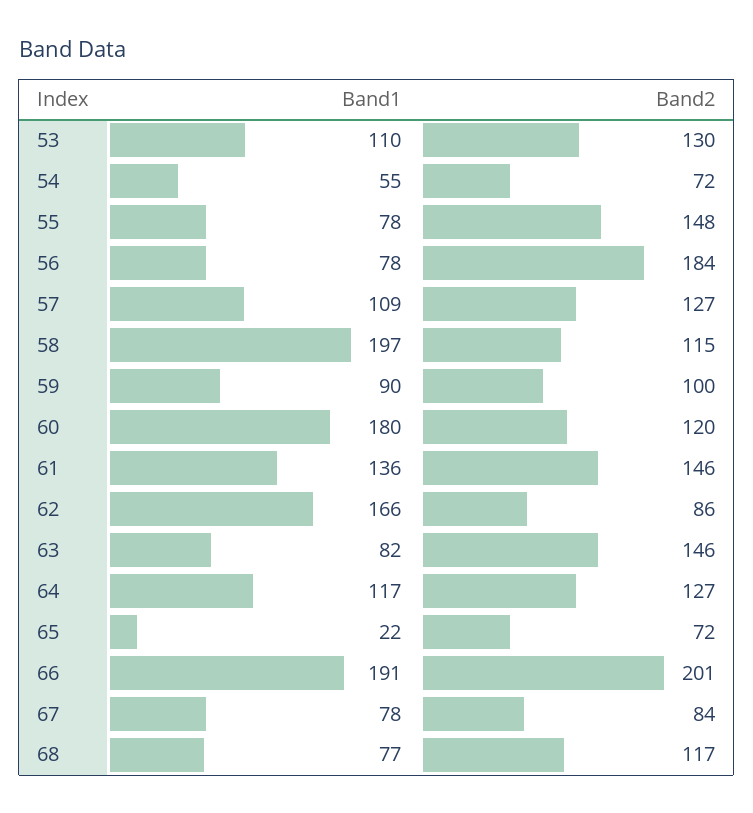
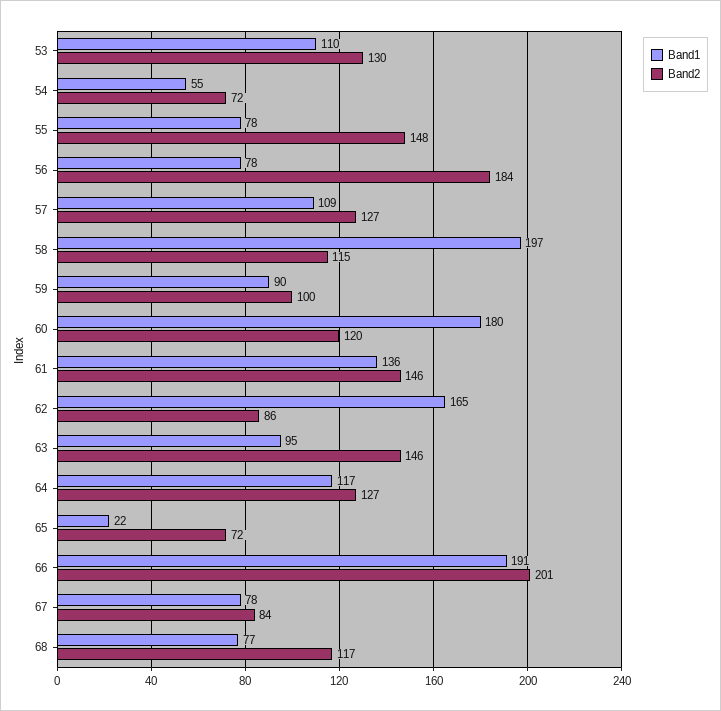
Band1, 62: 166 -> 165
Band1, 63: 82 -> 95

